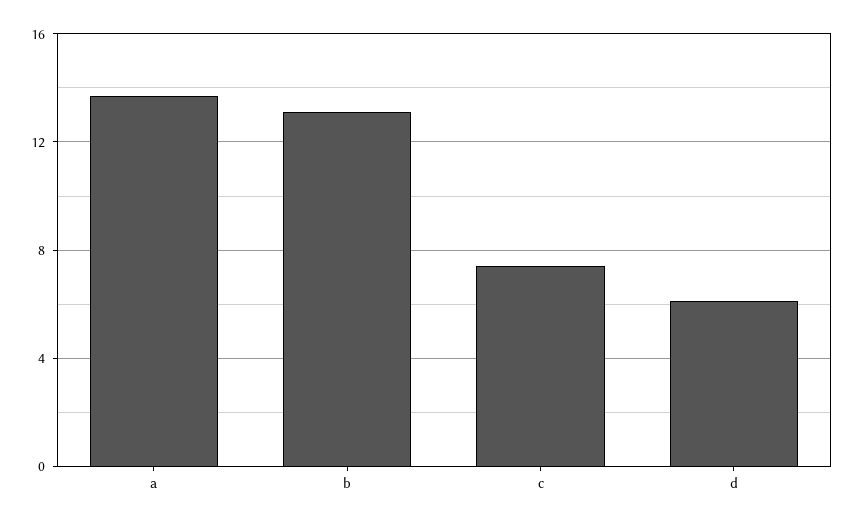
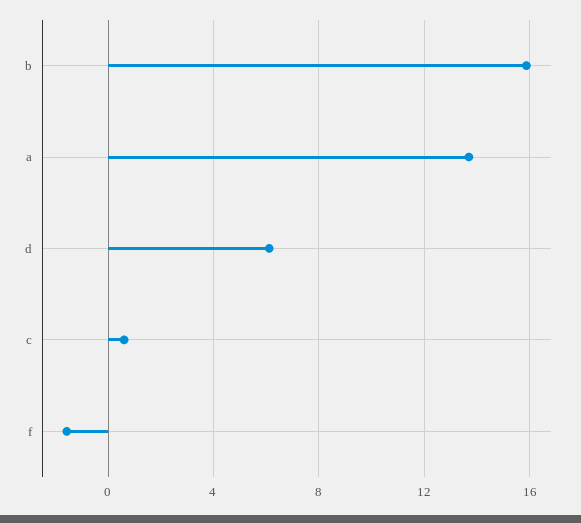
b: 13 -> 16
c: 7.5 -> 0.5
f: none -> -1.5

